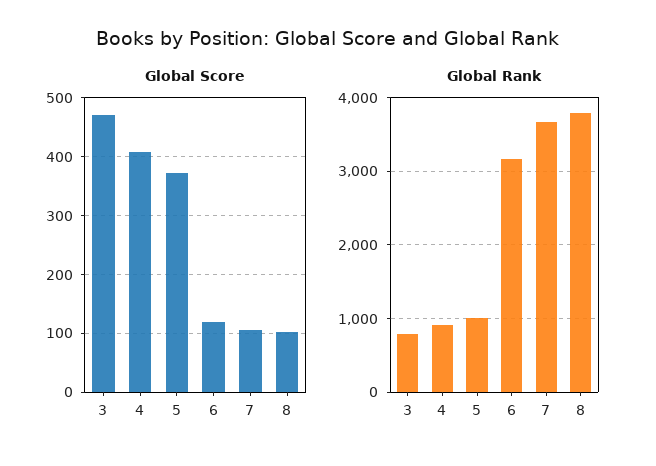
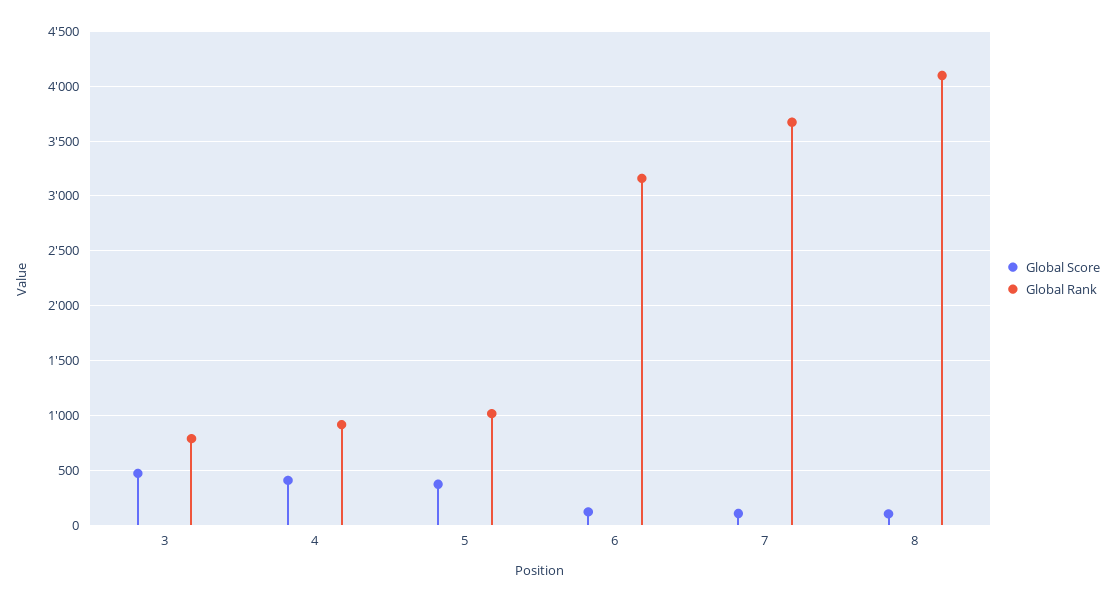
Global Rank, 8: 3800 -> 4100

